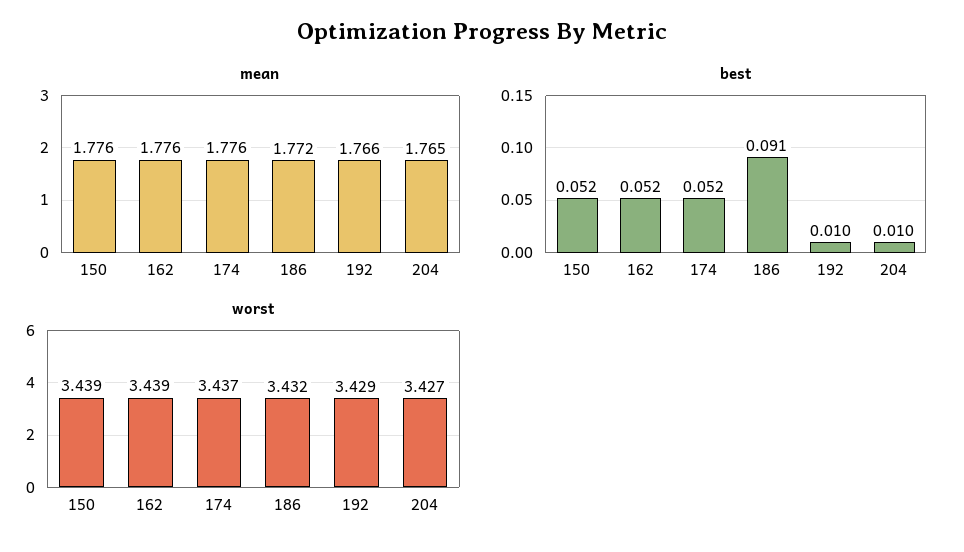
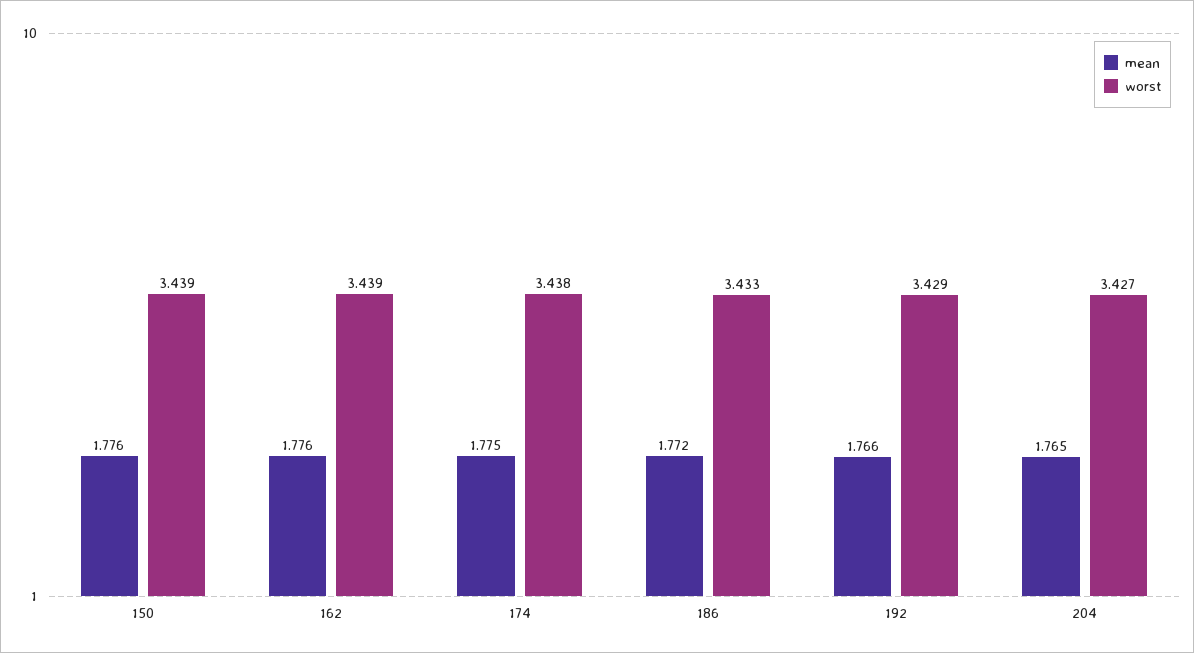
mean, 174: 1.776 -> 1.775
best, 150: 0.052 -> none
best, 162: 0.052 -> none
best, 174: 0.052 -> none
best, 186: 0.091 -> none
best, 192: 0.01 -> none
best, 204: 0.01 -> none
worst, 174: 3.437 -> 3.438
worst, 186: 3.432 -> 3.433

